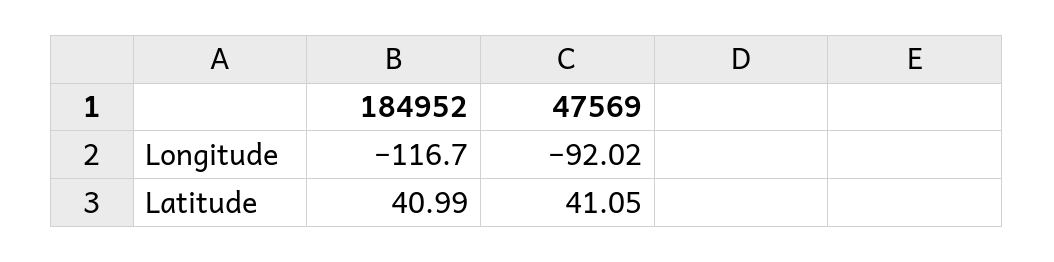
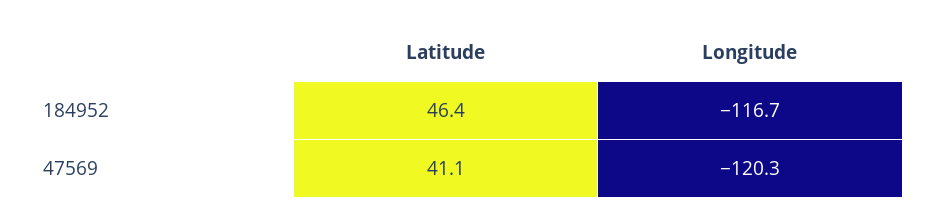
47569, Longitude: -92.02 -> -120.3
184952, Latitude: 40.99 -> 46.4

